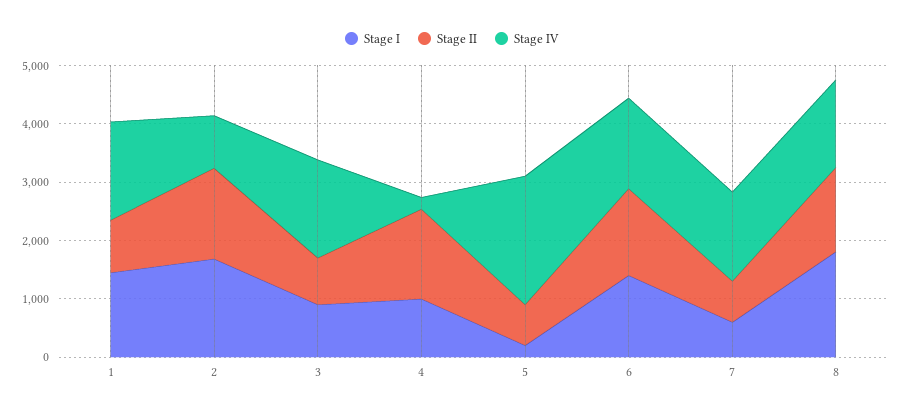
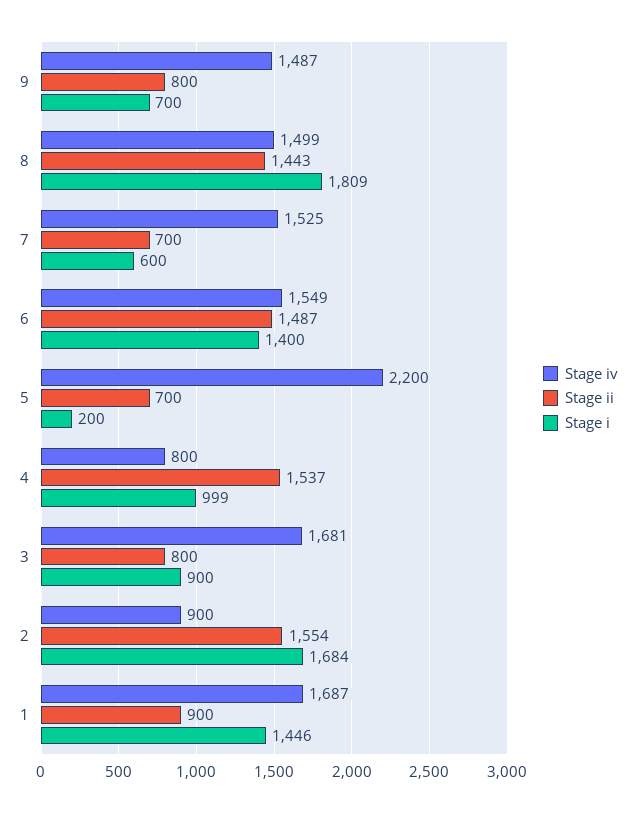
Stage IV, 4: 200 -> 800
Stage IV, 9: none -> 1487
Stage II, 9: none -> 800
Stage I, 9: none -> 700

